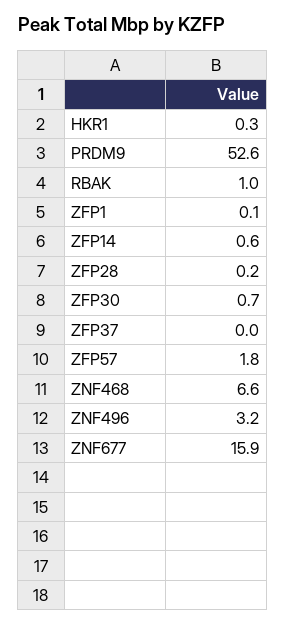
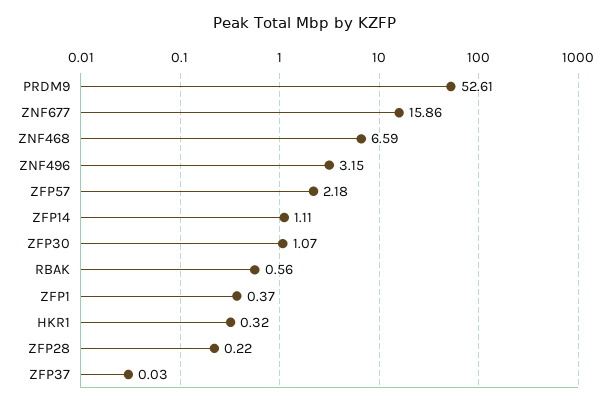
RBAK: 1 -> 0.56
ZFP1: 0.1 -> 0.37
ZFP14: 0.6 -> 1.11
ZFP30: 0.7 -> 1.07
ZFP57: 1.8 -> 2.18

